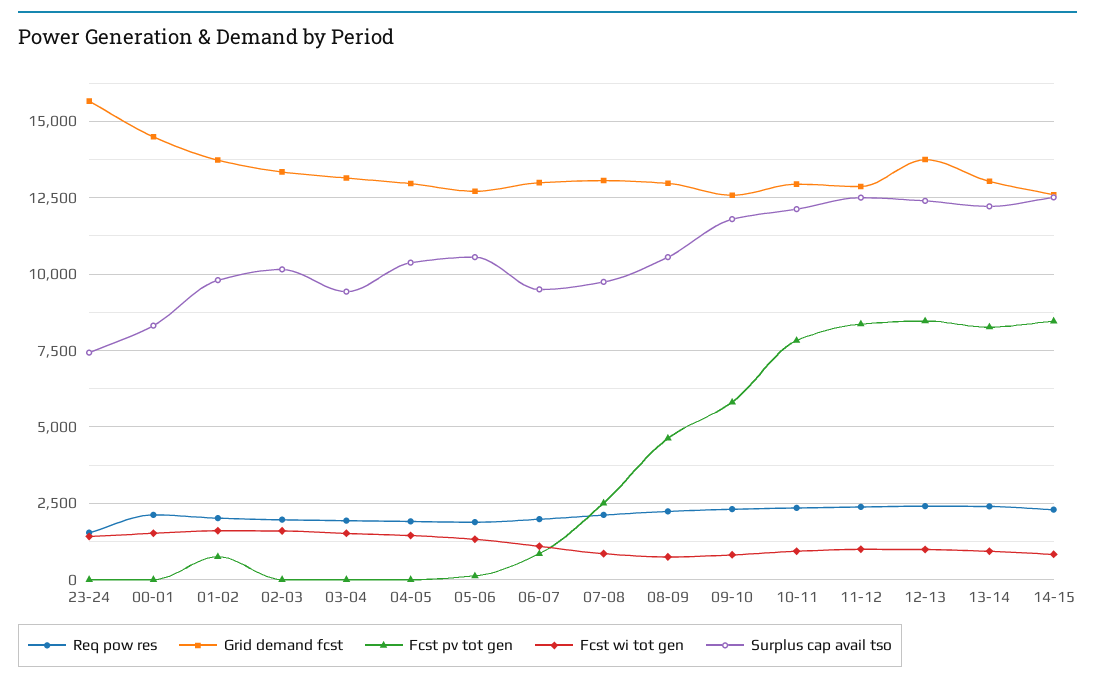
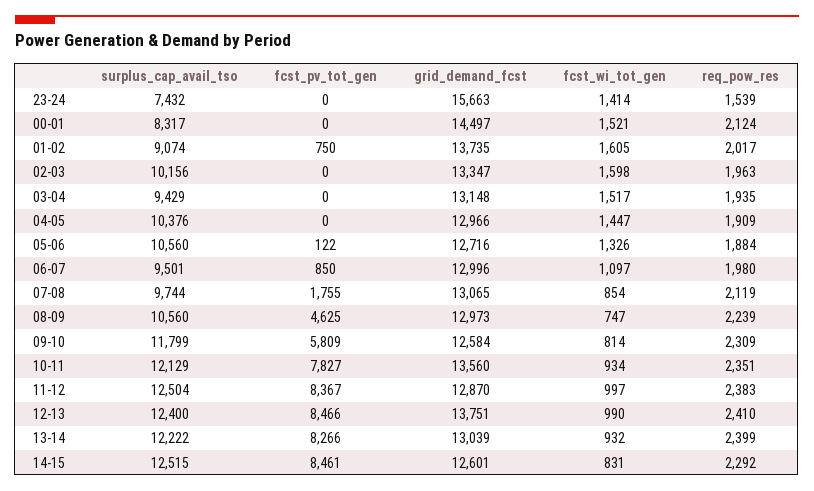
Surplus cap avail tso, 01-02: 9750 -> 9074
Fcst pv tot gen, 07-08: 2500 -> 1755
Grid demand fcst, 10-11: 13000 -> 13560

